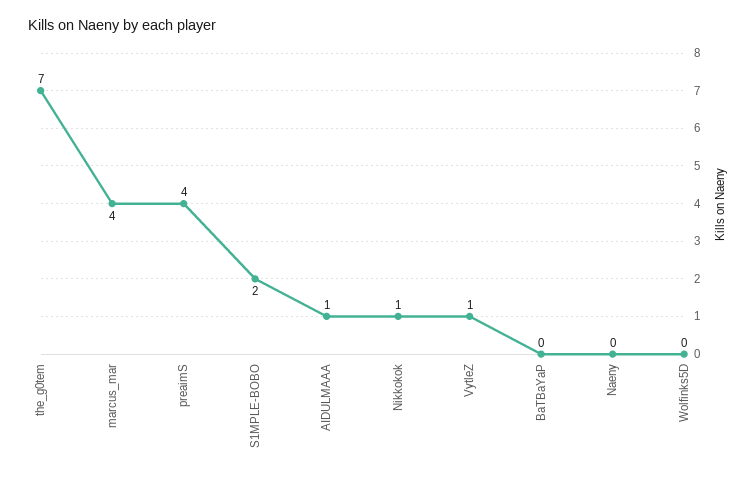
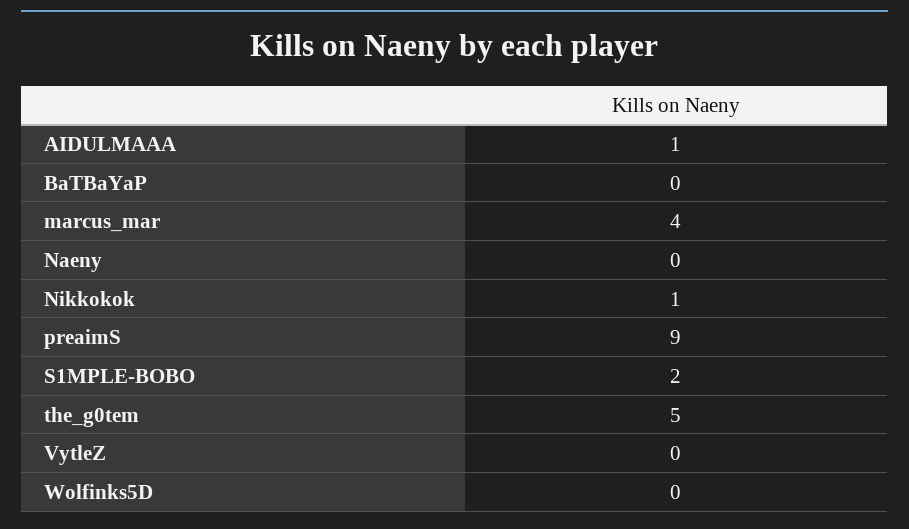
the_g0tem: 7 -> 5
preaimS: 4 -> 9
VytleZ: 1 -> 0

